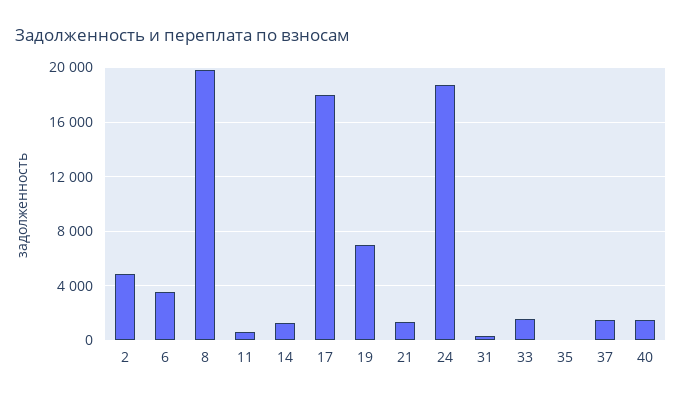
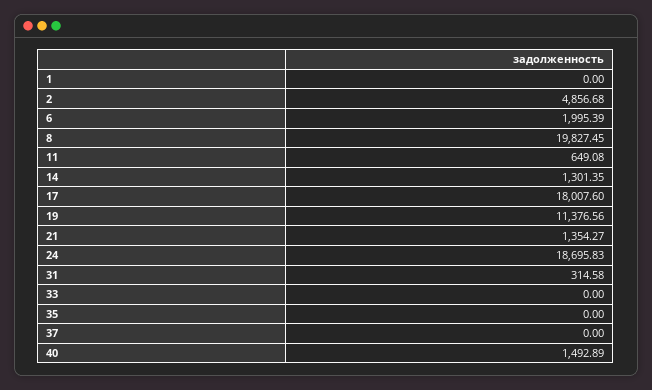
6: 3500 -> 1995.39
19: 7000 -> 11376.56
33: 1500 -> 0
37: 1500 -> 0
1: none -> 0

